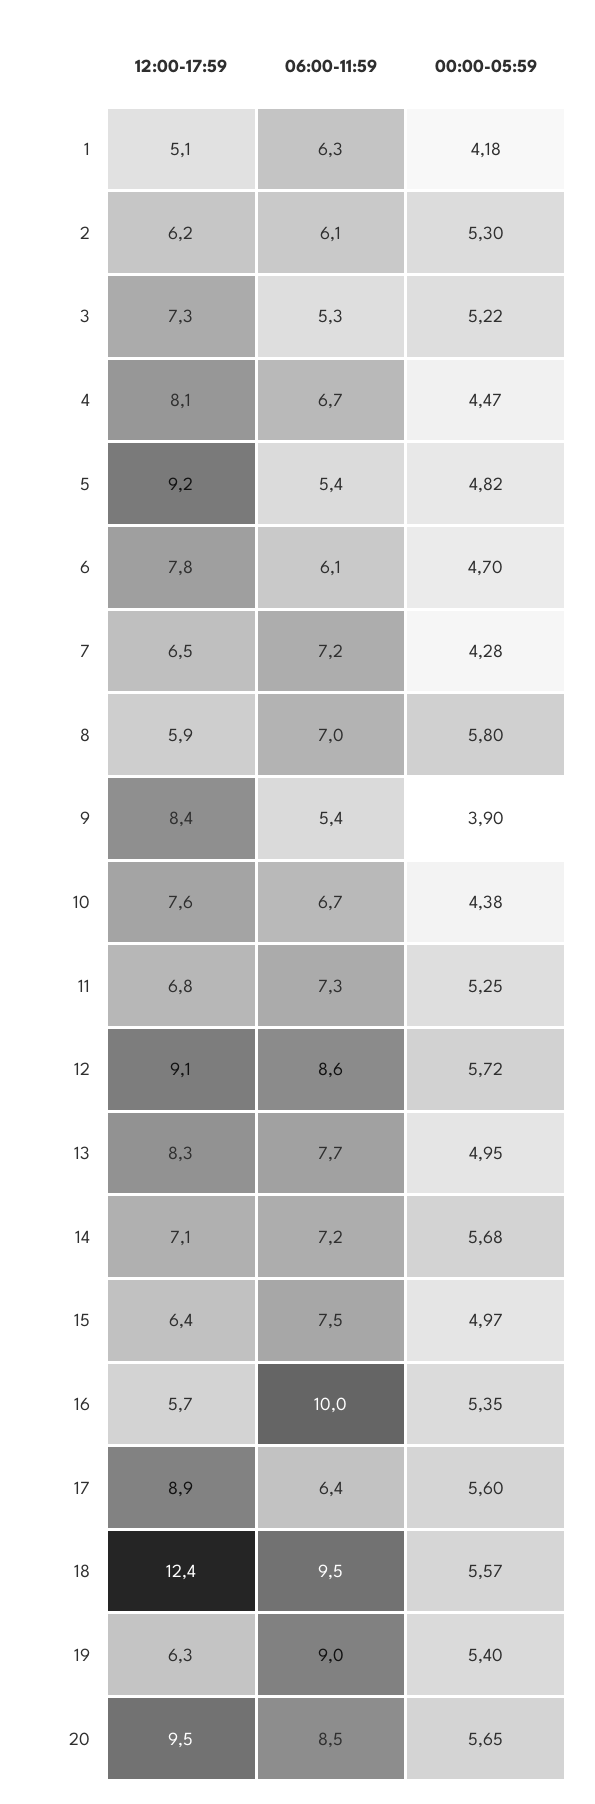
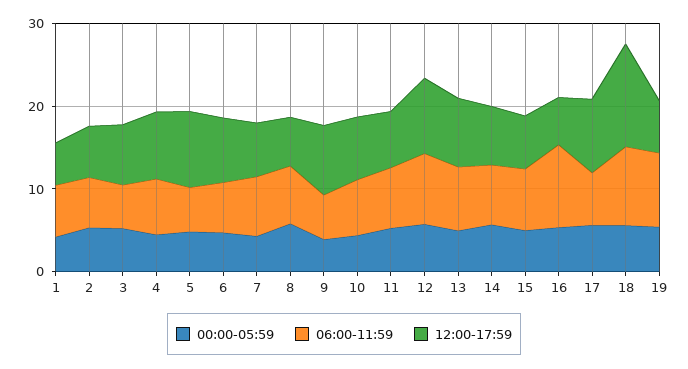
12:00-17:59, 20: 9.5 -> none
06:00-11:59, 20: 8.5 -> none
00:00-05:59, 20: 5.65 -> none

